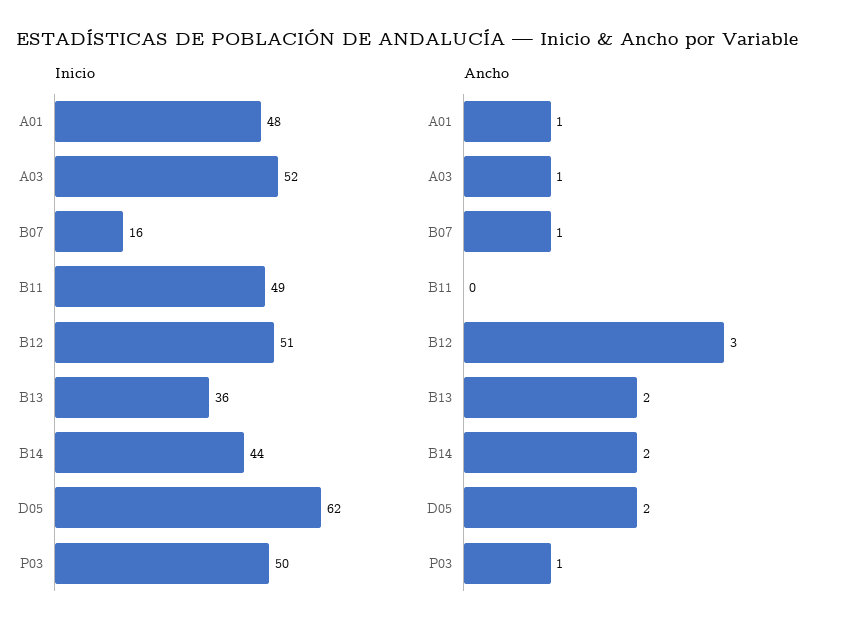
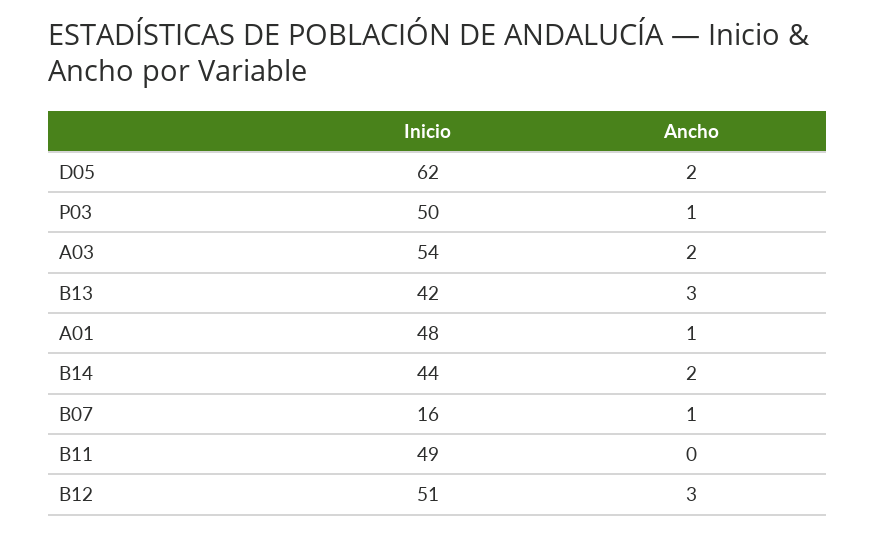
Inicio, A03: 52 -> 54
Inicio, B13: 36 -> 42
Ancho, A03: 1 -> 2
Ancho, B13: 2 -> 3

